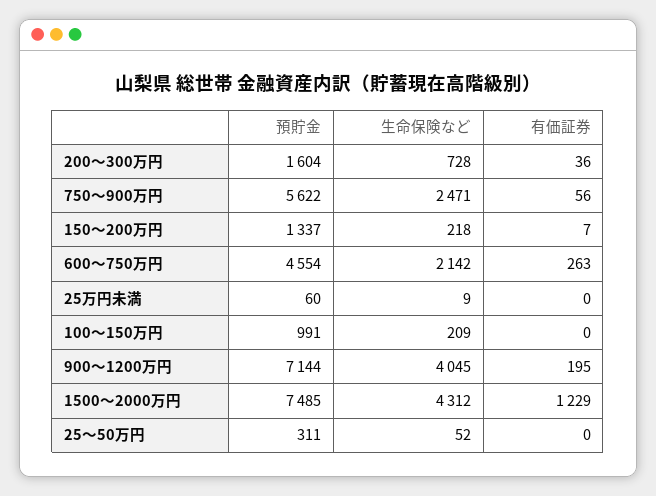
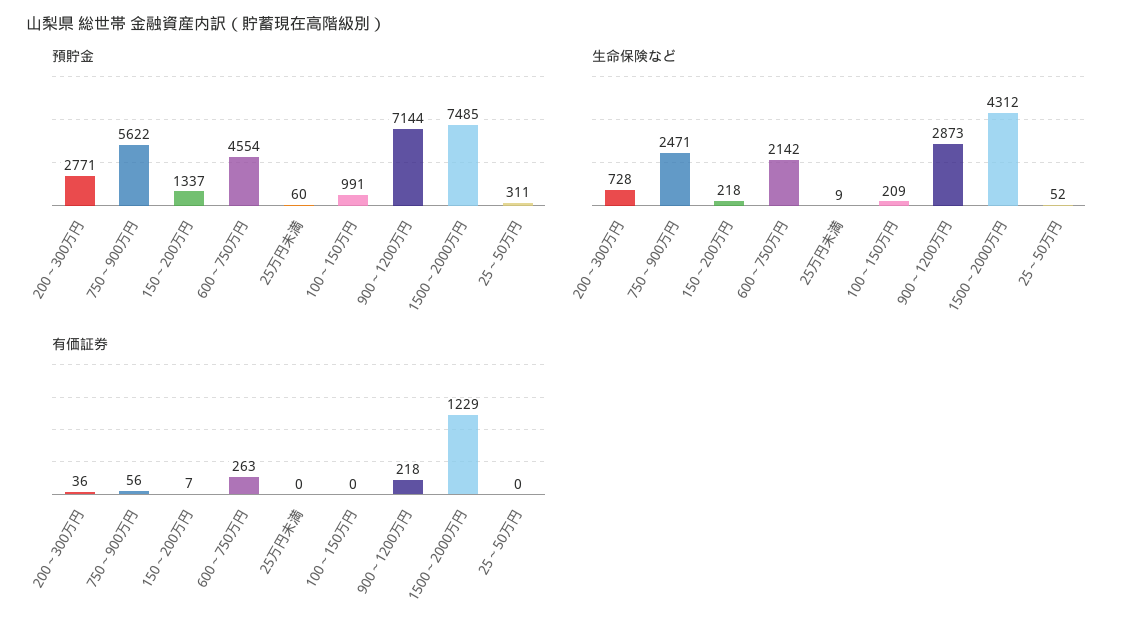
預貯金, 200～300万円: 1604 -> 2771
生命保険など, 900～1200万円: 4045 -> 2873
有価証券, 900～1200万円: 195 -> 218

